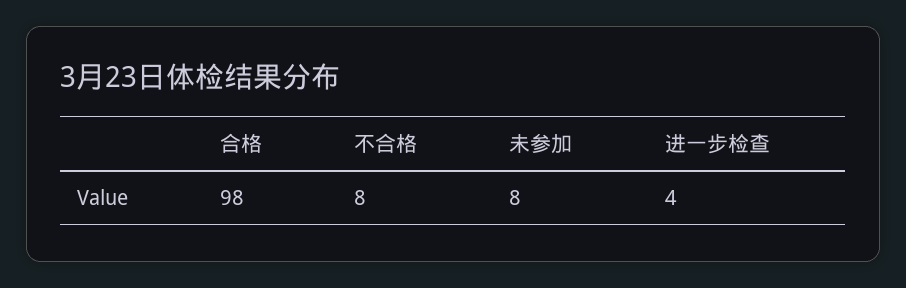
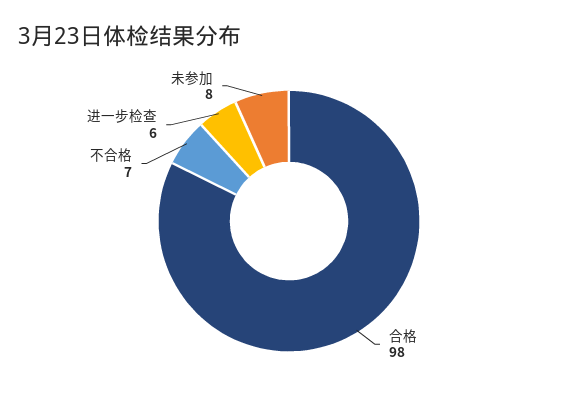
不合格: 8 -> 7
进一步检查: 4 -> 6

